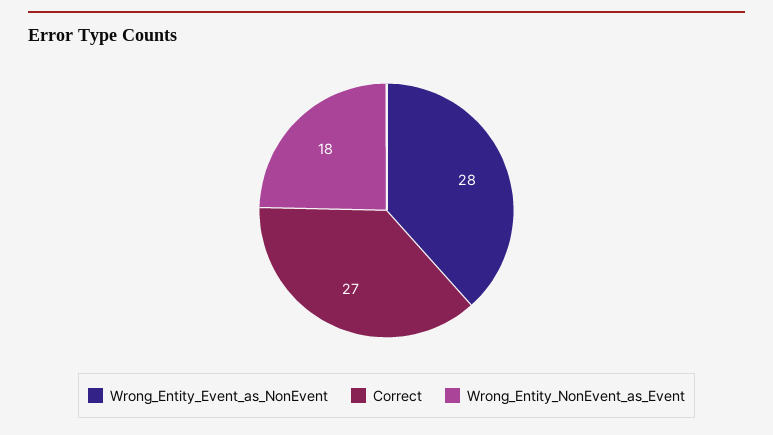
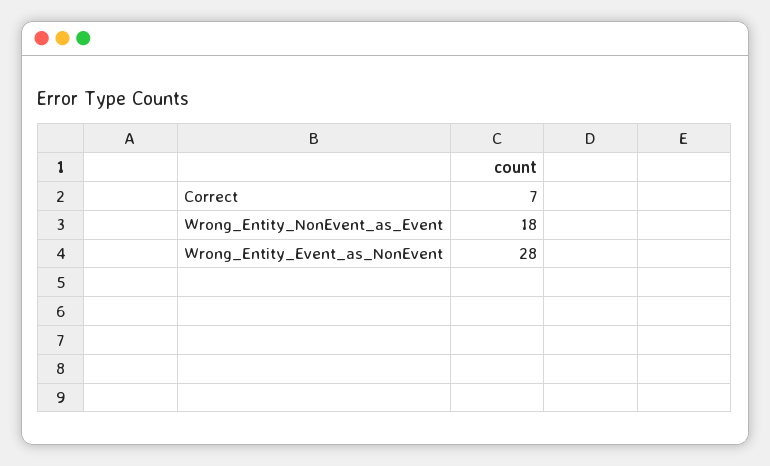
Correct: 27 -> 7

